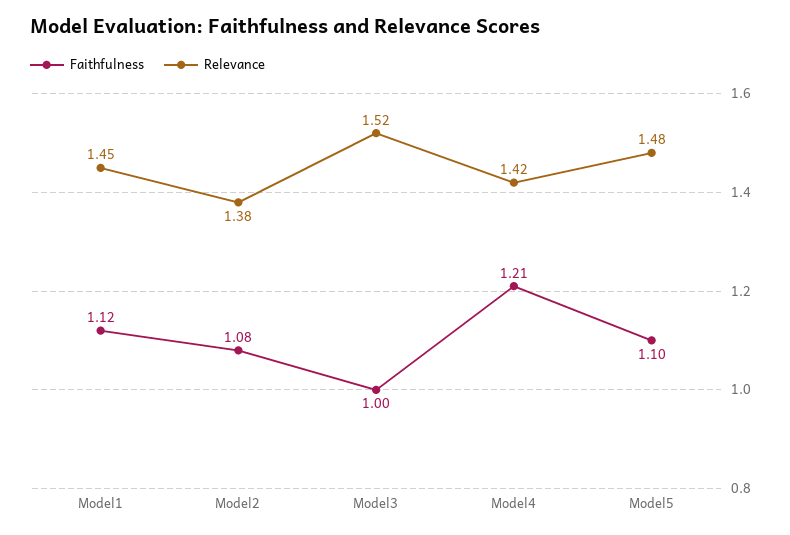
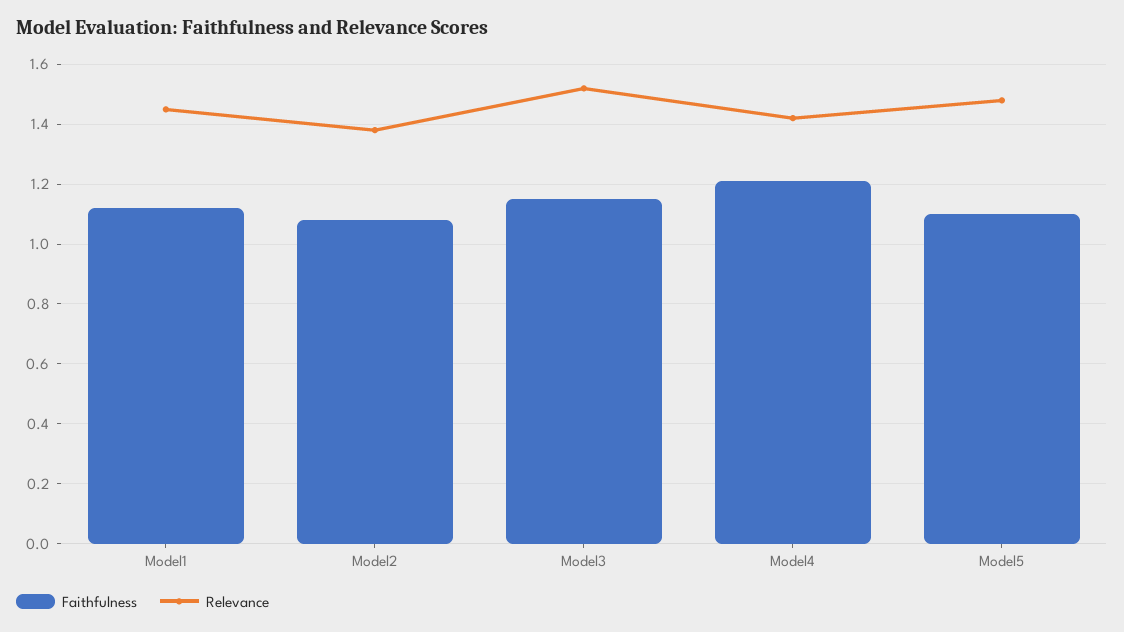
Faithfulness, Model3: 1 -> 1.15

